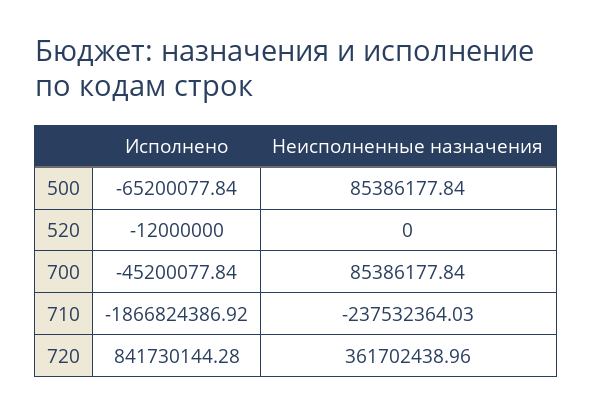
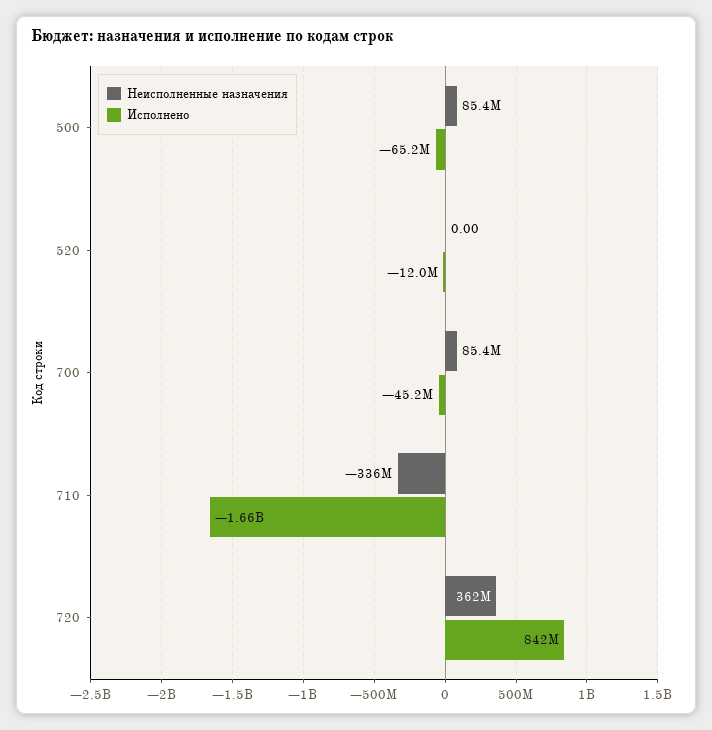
Исполнено, 710: -1866824386.92 -> -1660000000
Неисполненные назначения, 710: -237532364.03 -> -336000000

